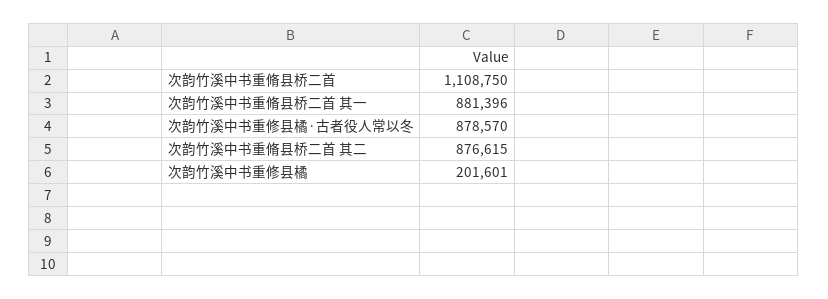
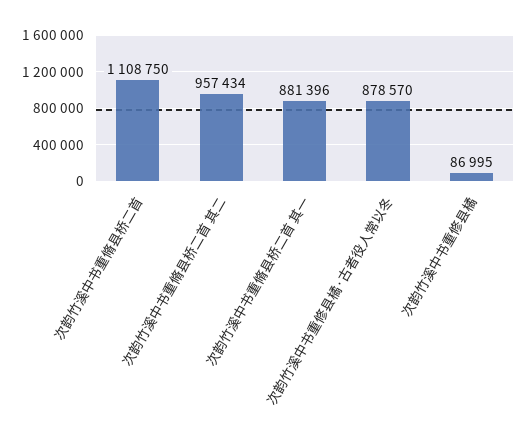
次韵竹溪中书重脩县桥二首 其二: 876615 -> 957434
次韵竹溪中书重修县橘: 201601 -> 86995

